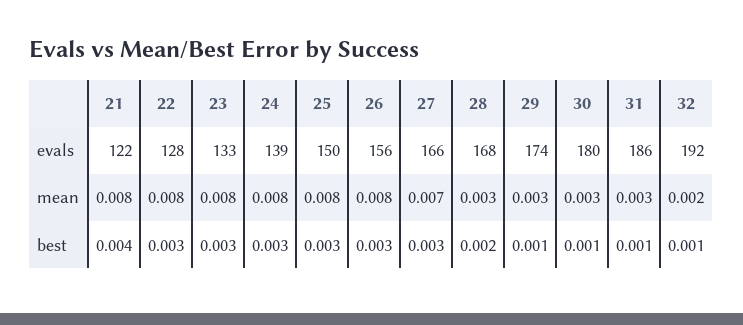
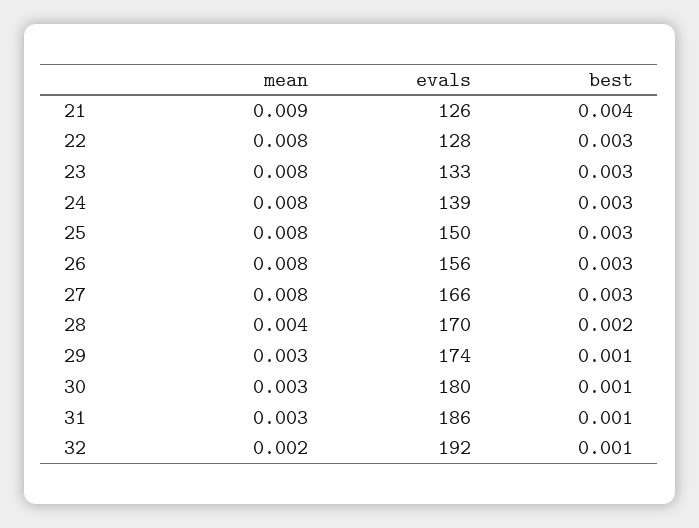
21, evals: 122 -> 126
28, evals: 168 -> 170
21, mean: 0.008 -> 0.009
27, mean: 0.007 -> 0.008
28, mean: 0.003 -> 0.004

